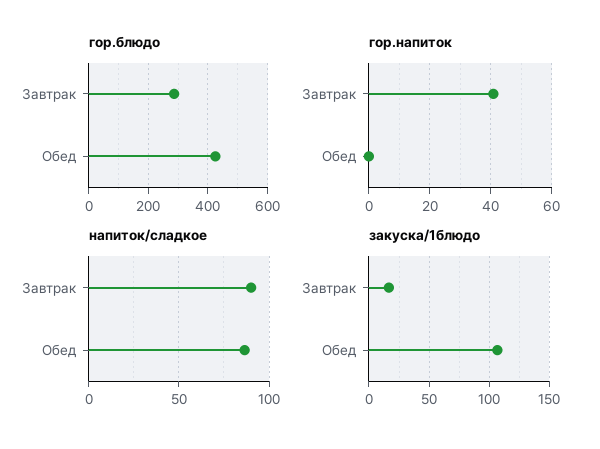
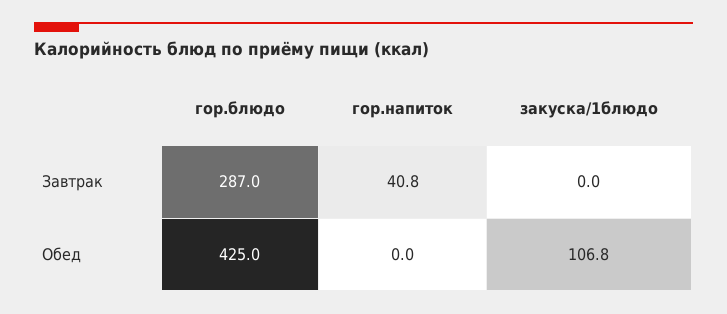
напиток/сладкое, Завтрак: 90 -> none
напиток/сладкое, Обед: 85 -> none
закуска/1блюдо, Завтрак: 15 -> 0

